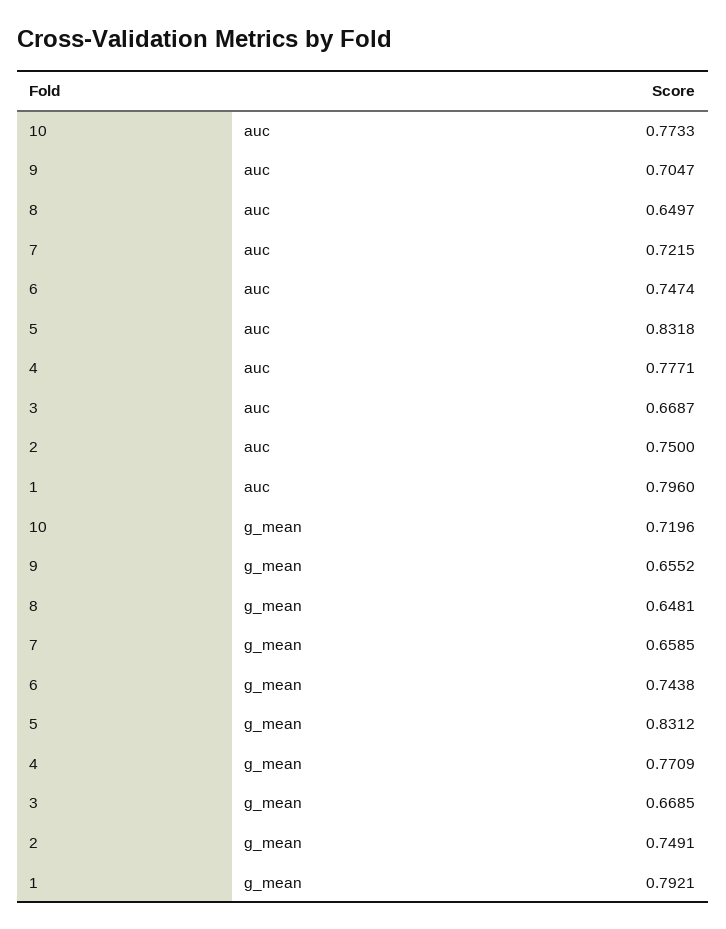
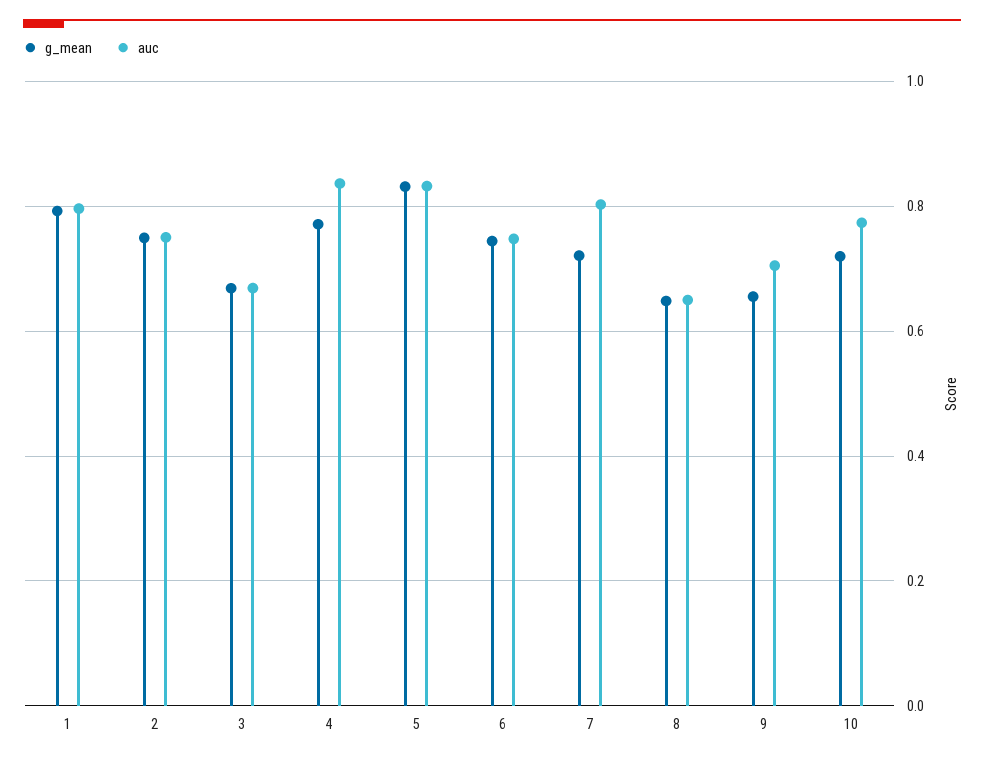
auc, 7: 0.7215 -> 0.8
auc, 4: 0.7771 -> 0.84
g_mean, 7: 0.6585 -> 0.72

